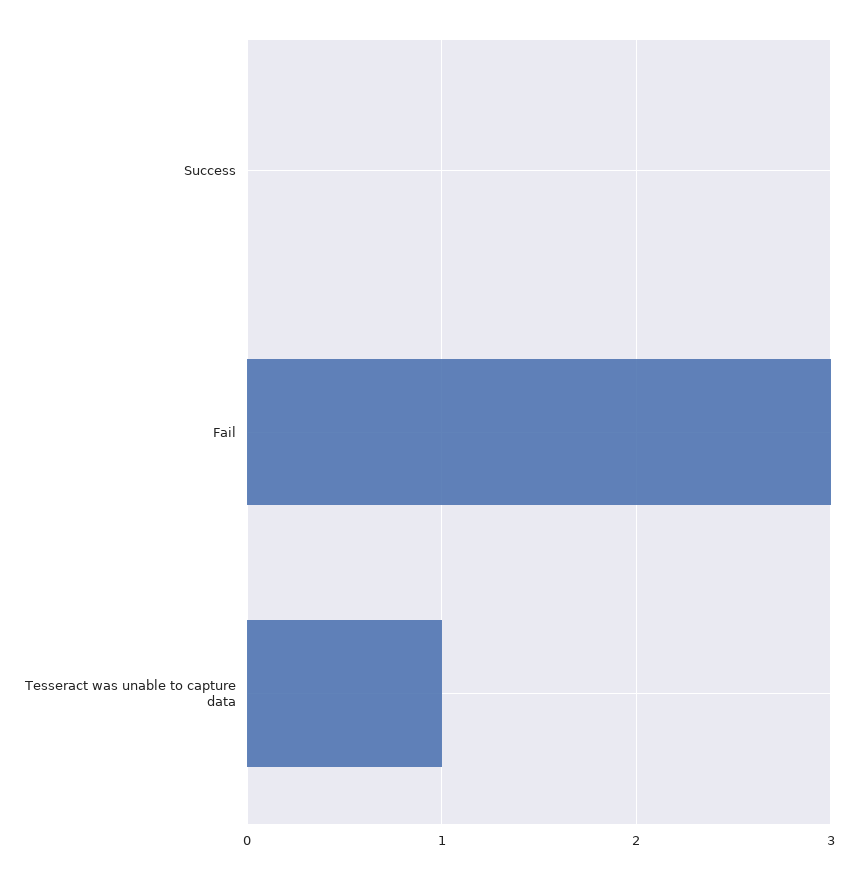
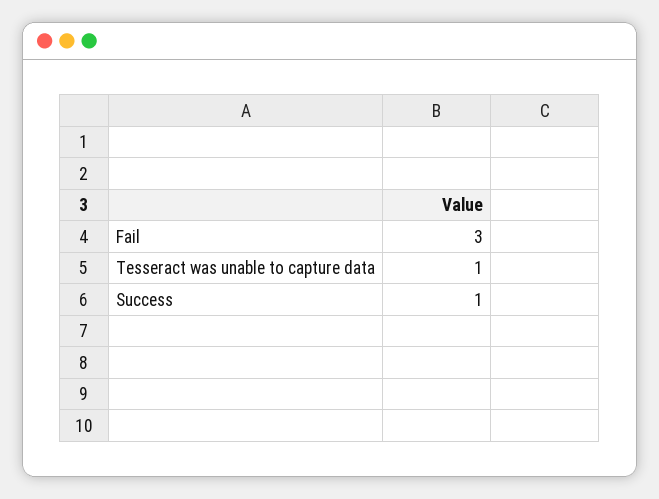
Success: 0 -> 1

